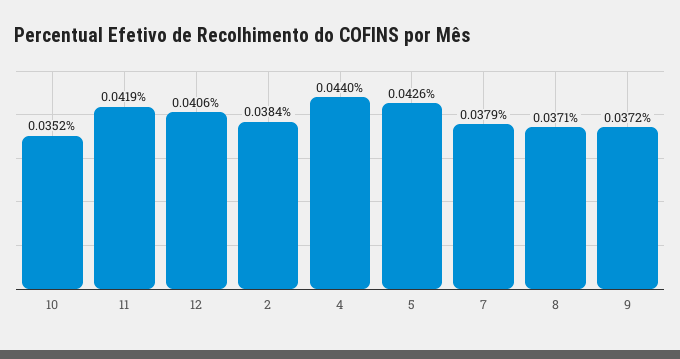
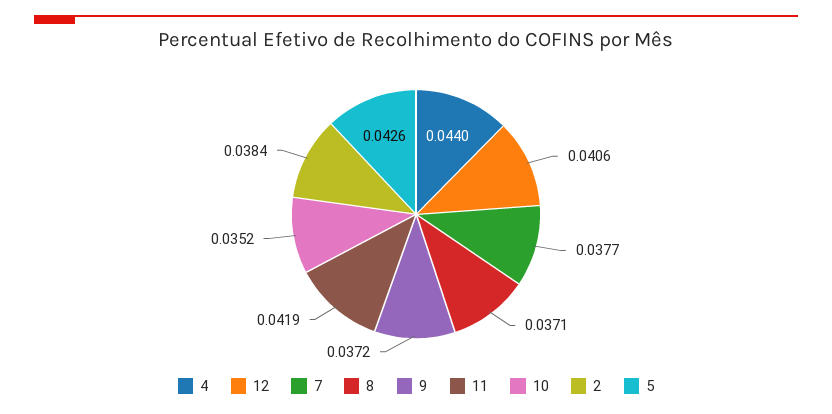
7: 0.0379 -> 0.0377

